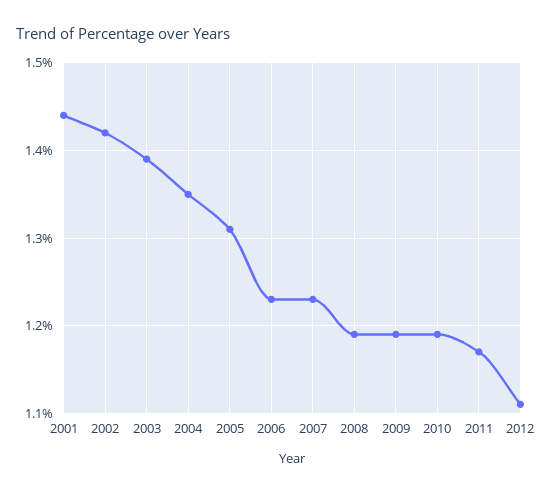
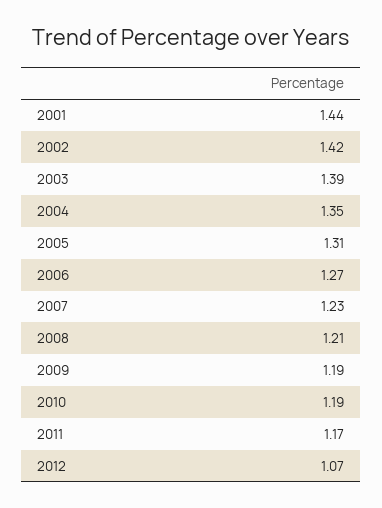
2006: 1.23 -> 1.27
2008: 1.19 -> 1.21
2012: 1.11 -> 1.07

